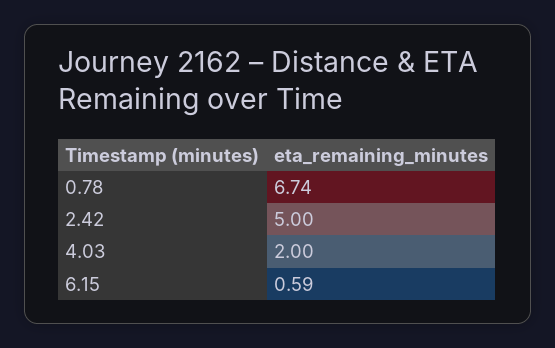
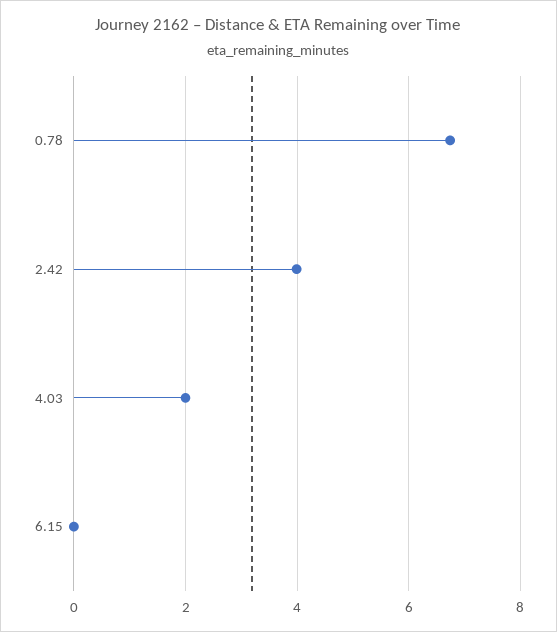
2.42: 5 -> 4
6.15: 0.59 -> 0

